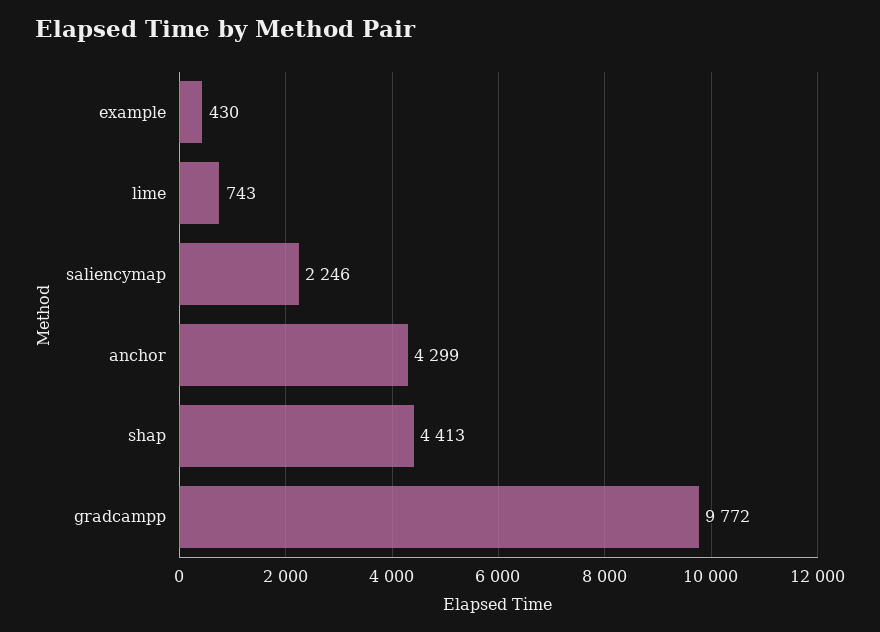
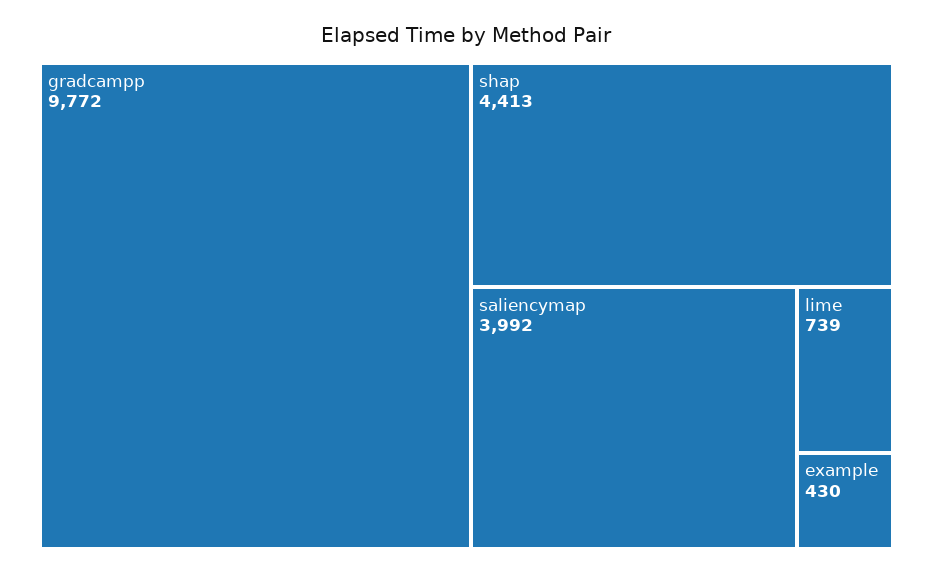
lime: 743 -> 739
saliencymap: 2246 -> 3992
anchor: 4299 -> none

